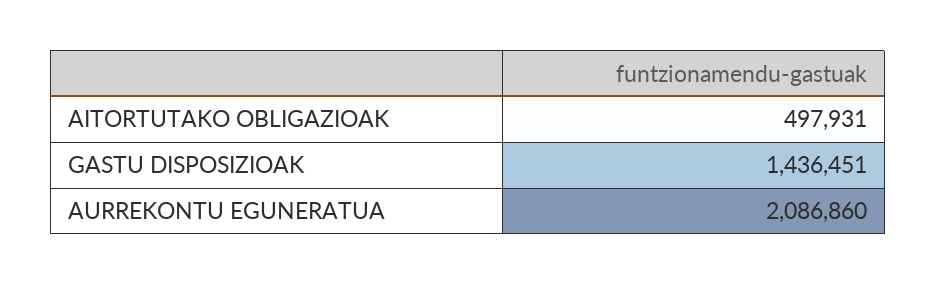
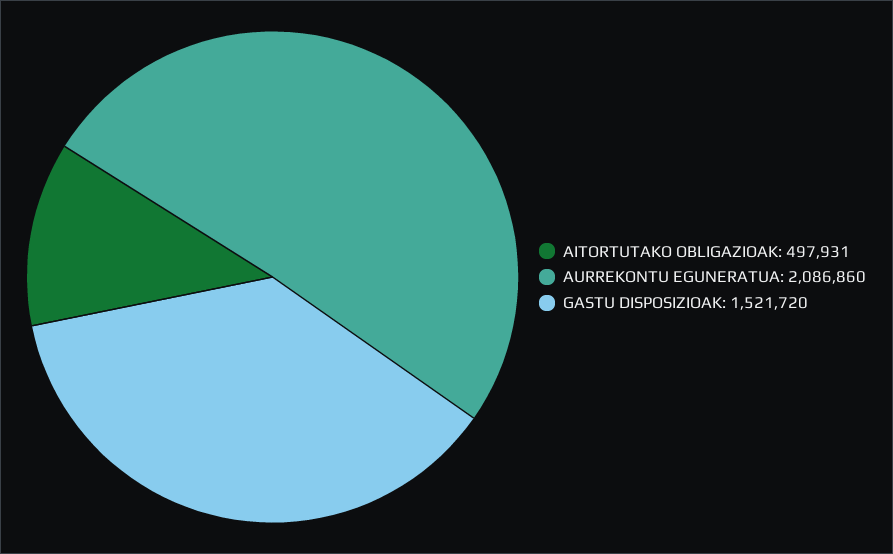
GASTU DISPOSIZIOAK: 1436451 -> 1521720

